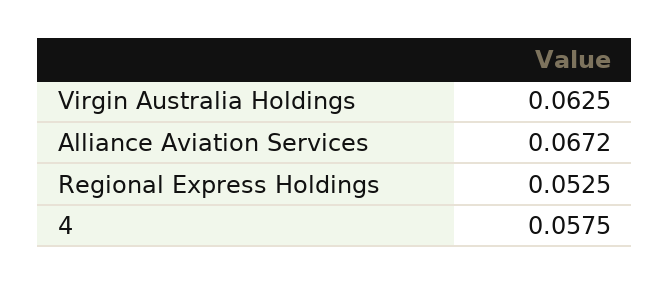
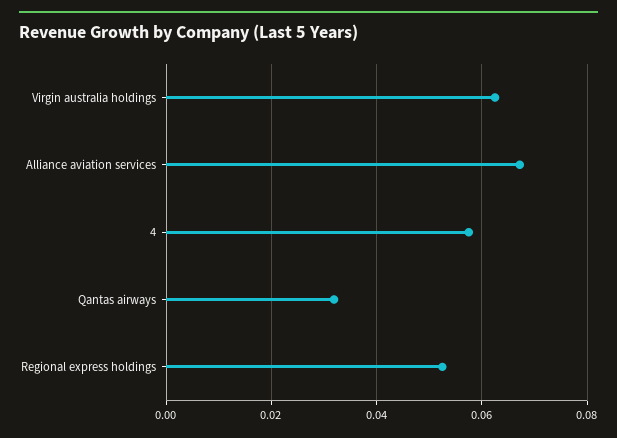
Qantas airways: none -> 0.032

